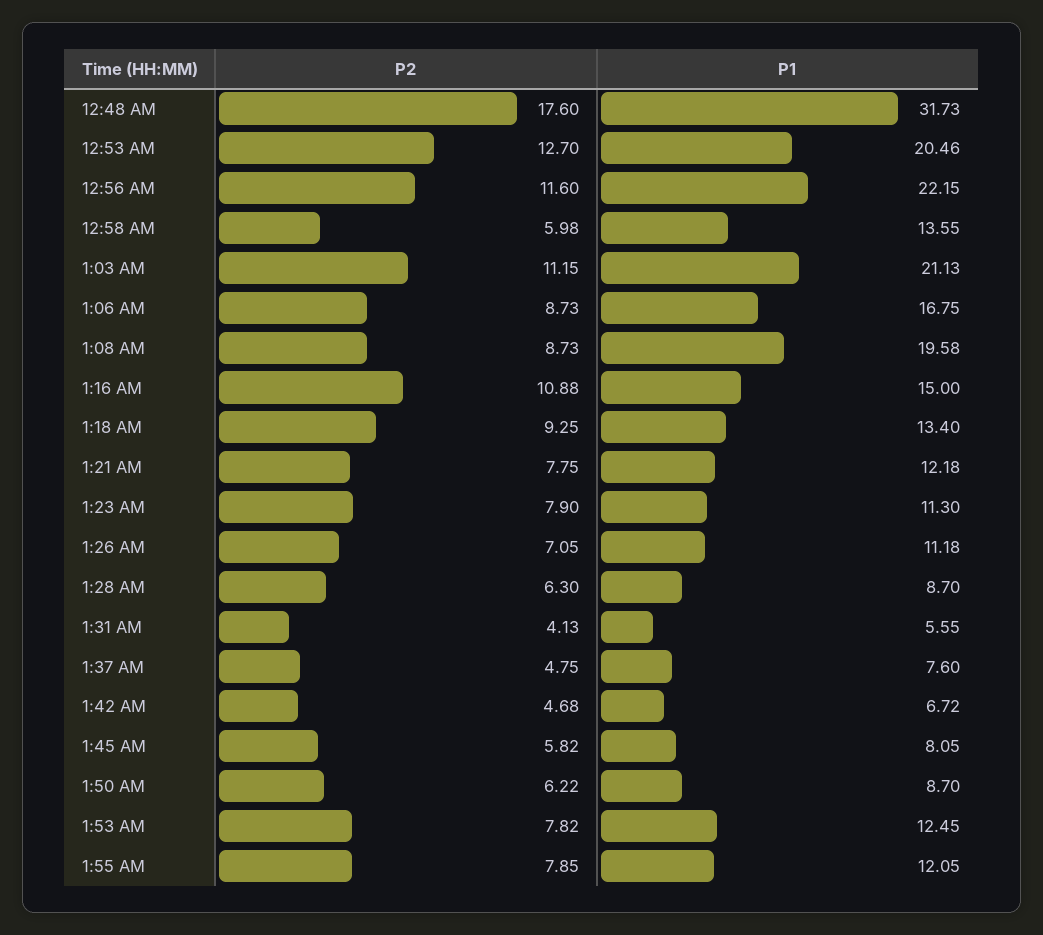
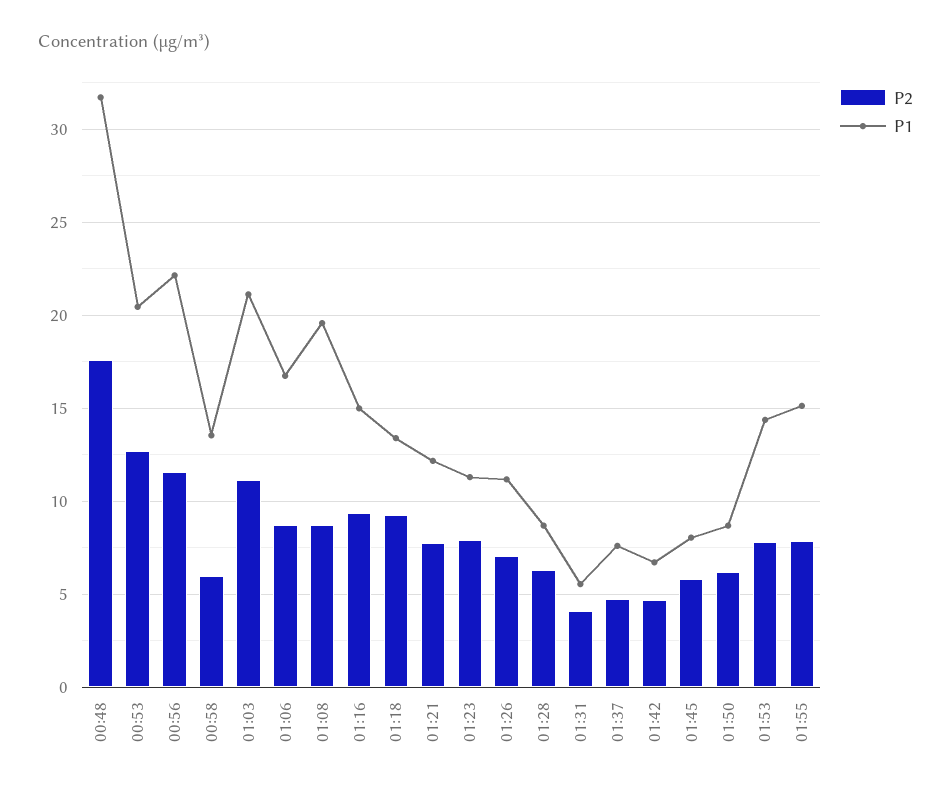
P2, 1:16 AM: 10.88 -> 9.5
P1, 1:53 AM: 12.45 -> 14.5
P1, 1:55 AM: 12.05 -> 15

